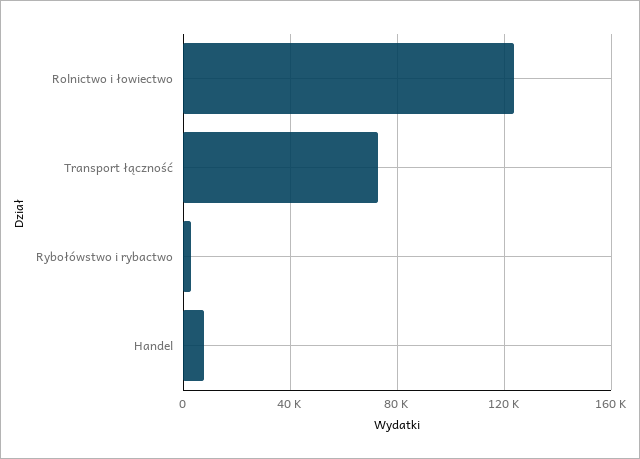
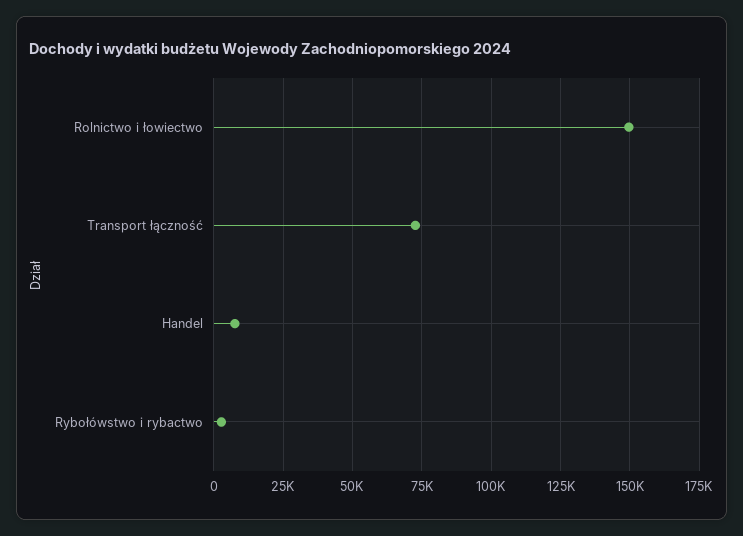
Rolnictwo i łowiectwo: 125000 -> 150000

